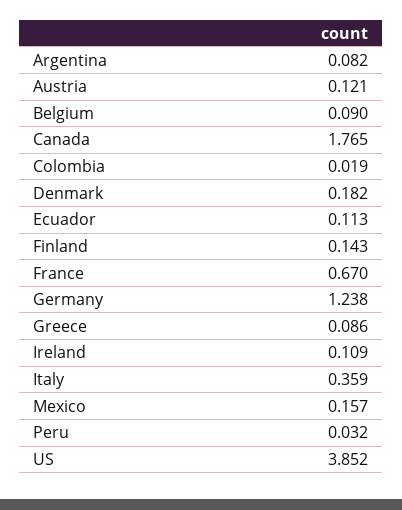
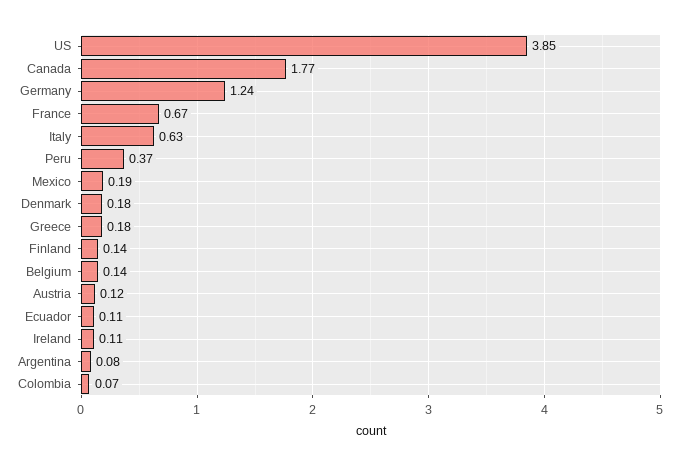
Belgium: 0.09 -> 0.14
Colombia: 0.019 -> 0.07
Greece: 0.086 -> 0.18
Italy: 0.359 -> 0.63
Mexico: 0.157 -> 0.19
Peru: 0.032 -> 0.37

